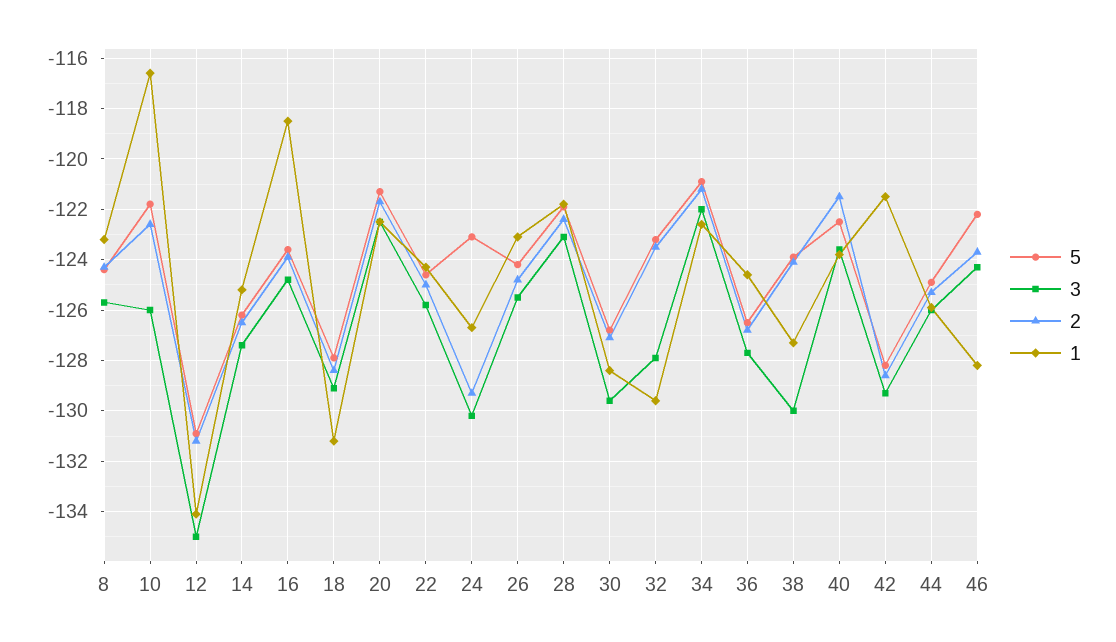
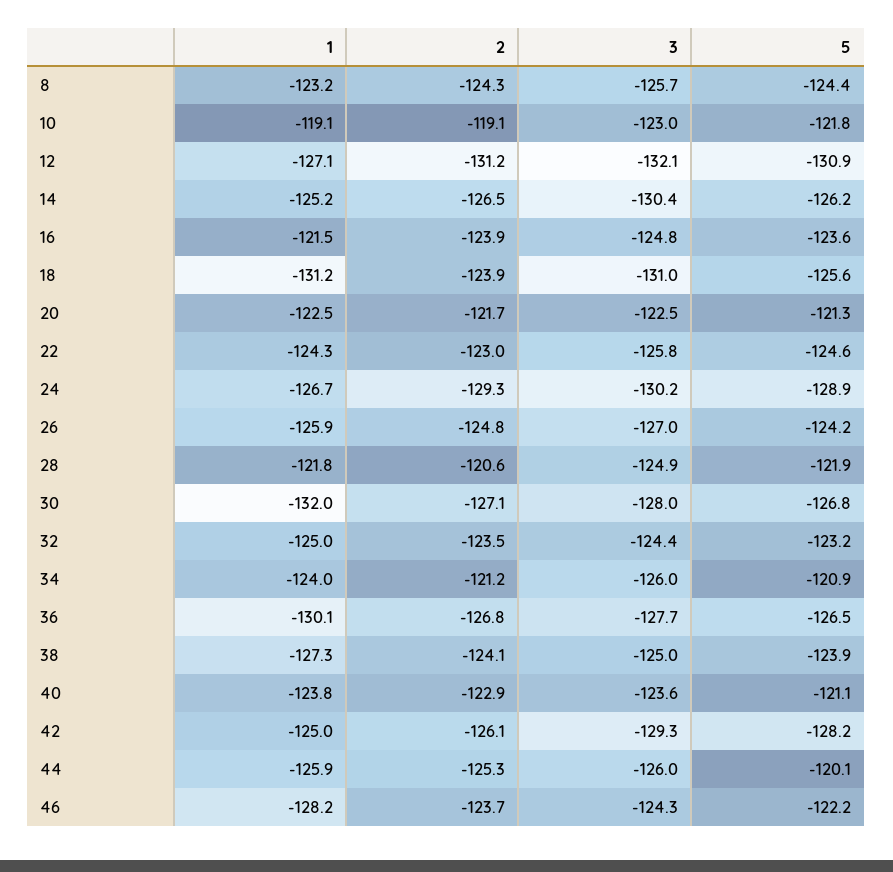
3, 10: -126 -> -123
2, 10: -122.5 -> -119.1
1, 10: -116.5 -> -119.1
3, 12: -135 -> -132.1
1, 12: -134 -> -127.1
3, 14: -127.5 -> -130.4
1, 16: -118.5 -> -121.5
5, 18: -128 -> -125.6
3, 18: -129 -> -131
2, 18: -128.5 -> -123.9
2, 22: -125 -> -123
5, 24: -123 -> -128.9
3, 26: -125.5 -> -127
1, 26: -123 -> -125.9
3, 28: -123 -> -124.9
2, 28: -122.5 -> -120.6
3, 30: -129.5 -> -128
1, 30: -128.5 -> -132
3, 32: -128 -> -124.4
1, 32: -129.5 -> -125
3, 34: -122 -> -126
1, 34: -122.5 -> -124
1, 36: -124.5 -> -130.1
3, 38: -130 -> -125
5, 40: -122.5 -> -121.1
2, 40: -121.5 -> -122.9
2, 42: -128.5 -> -126.1
1, 42: -121.5 -> -125
5, 44: -125 -> -120.1

